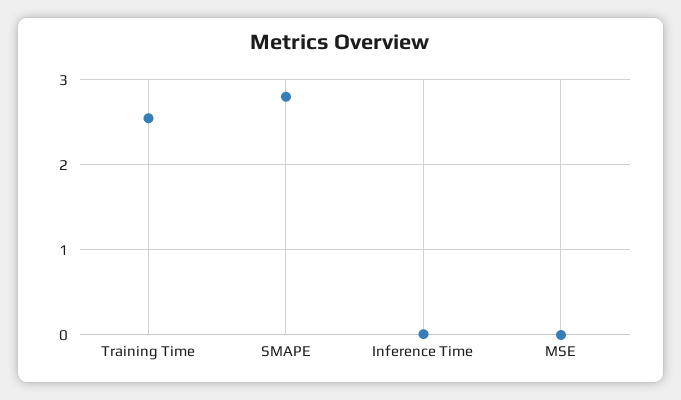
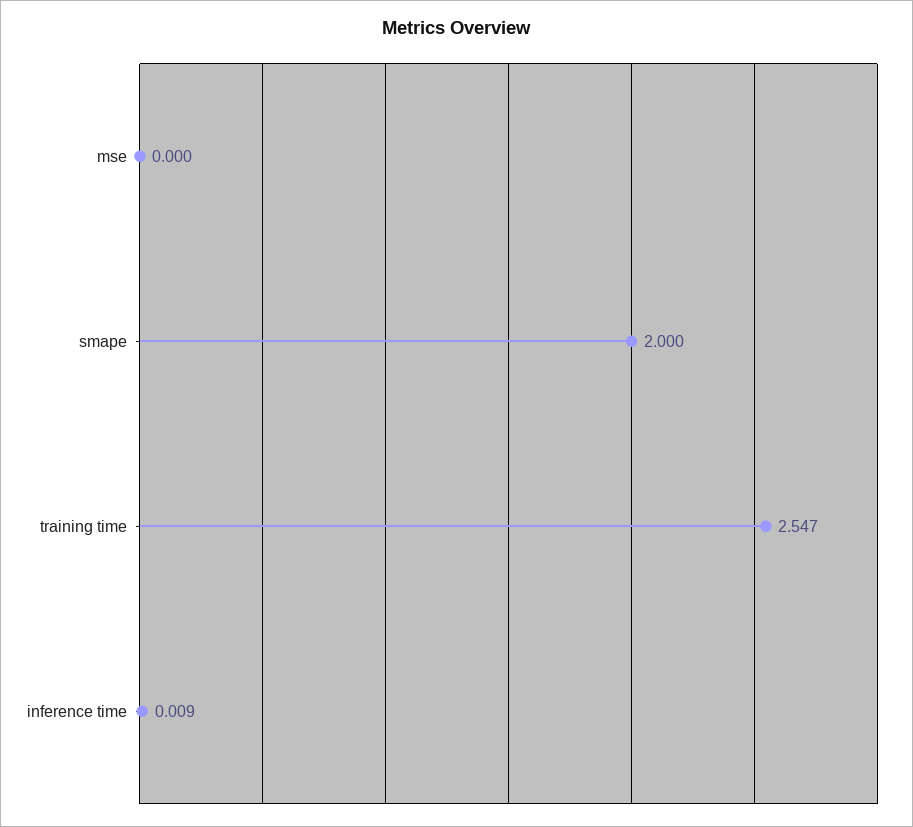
SMAPE: 2.8 -> 2

